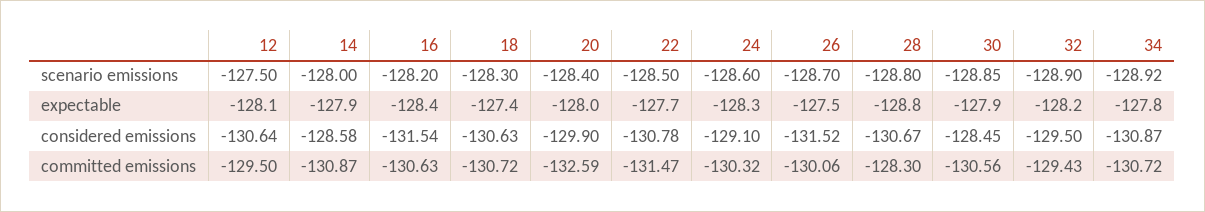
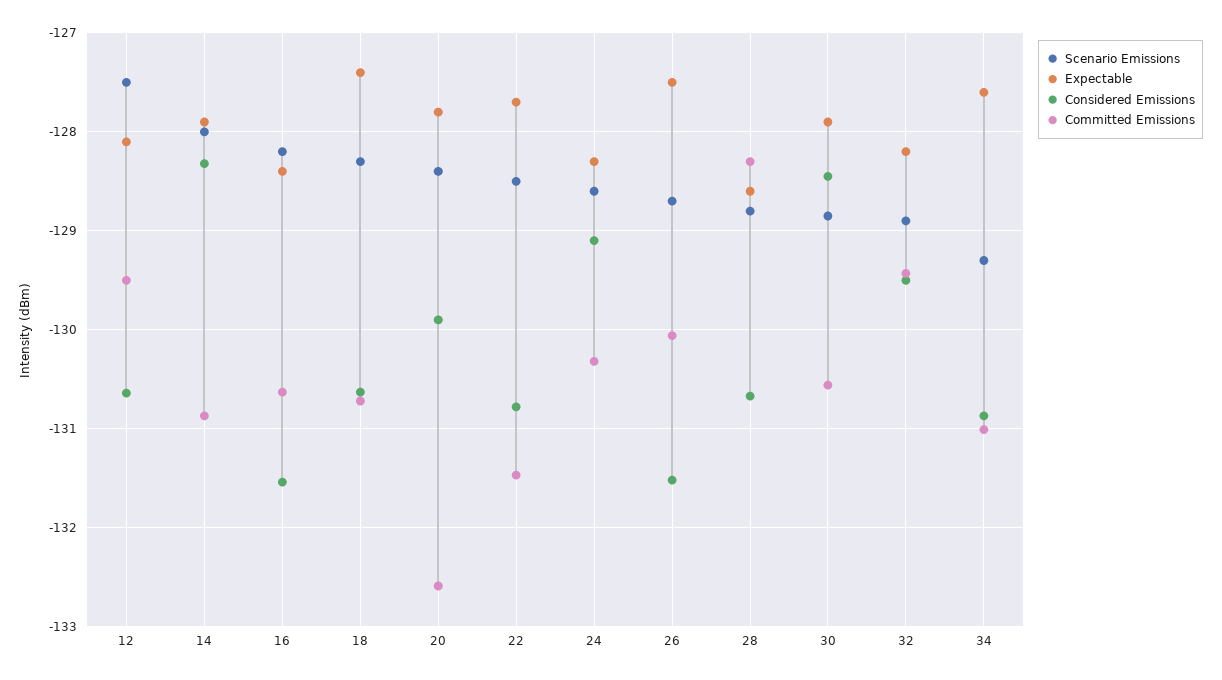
scenario emissions, 34: -128.92 -> -129.3
expectable, 20: -128 -> -127.8
expectable, 28: -128.8 -> -128.6
expectable, 34: -127.8 -> -127.6
considered emissions, 14: -128.58 -> -128.3
committed emissions, 34: -130.72 -> -131

